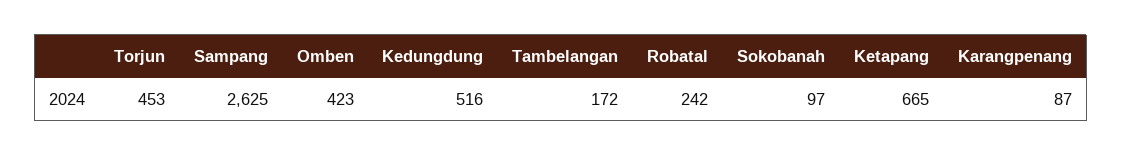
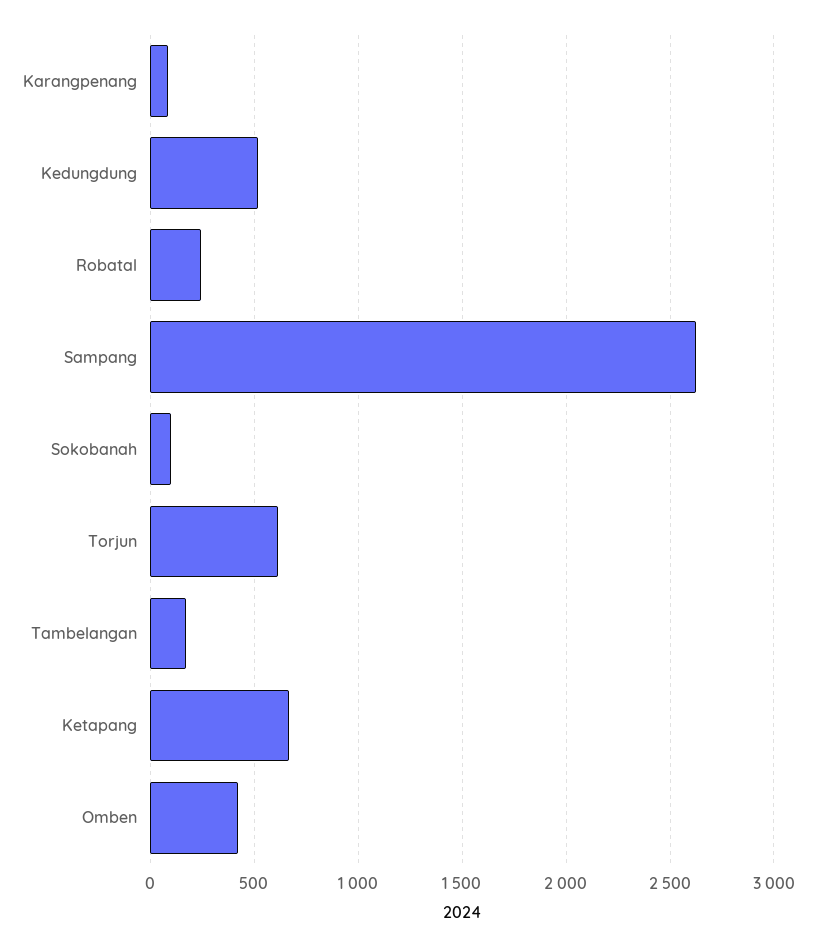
Torjun: 453 -> 600

